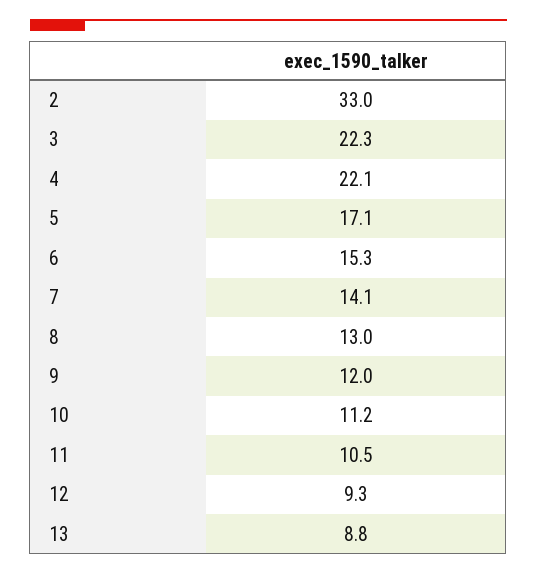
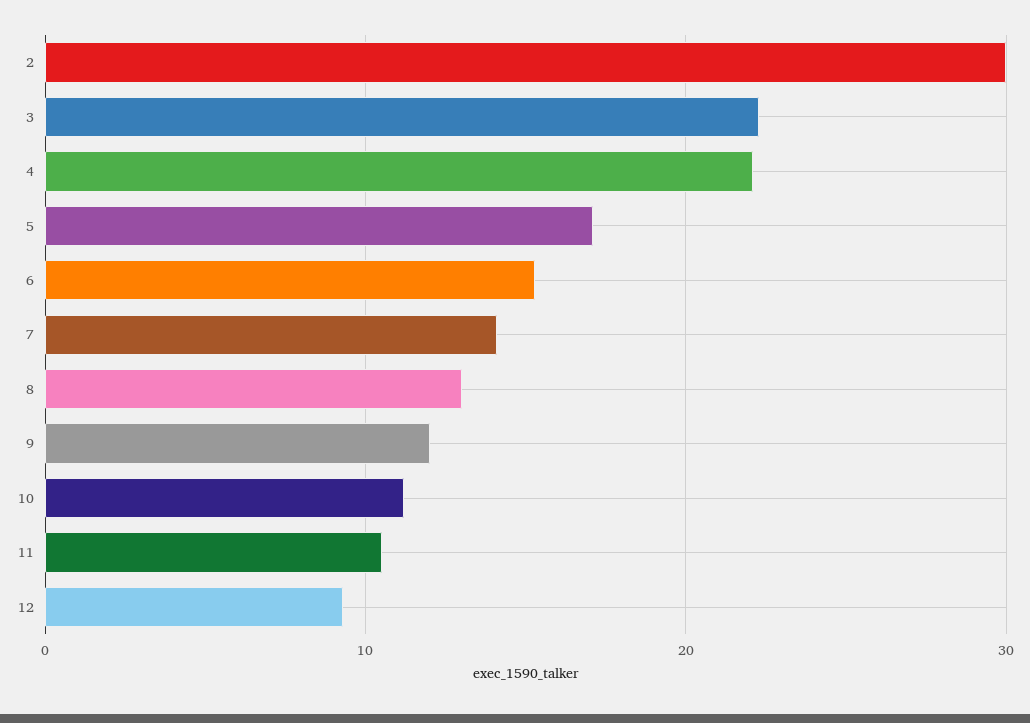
2: 33 -> 30
13: 8.8 -> none

